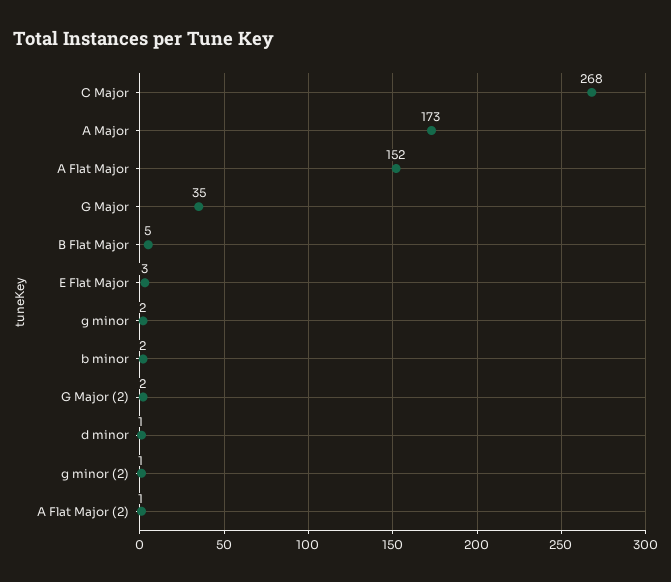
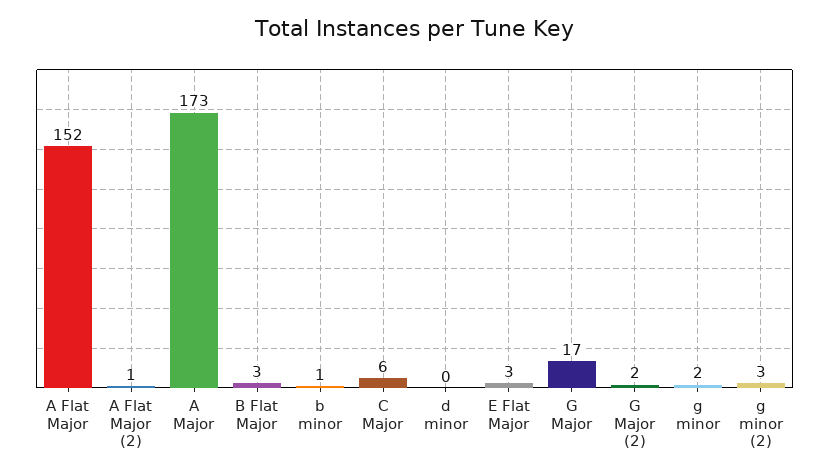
C Major: 268 -> 6
G Major: 35 -> 17
B Flat Major: 5 -> 3
b minor: 2 -> 1
d minor: 1 -> 0
g minor (2): 1 -> 3

